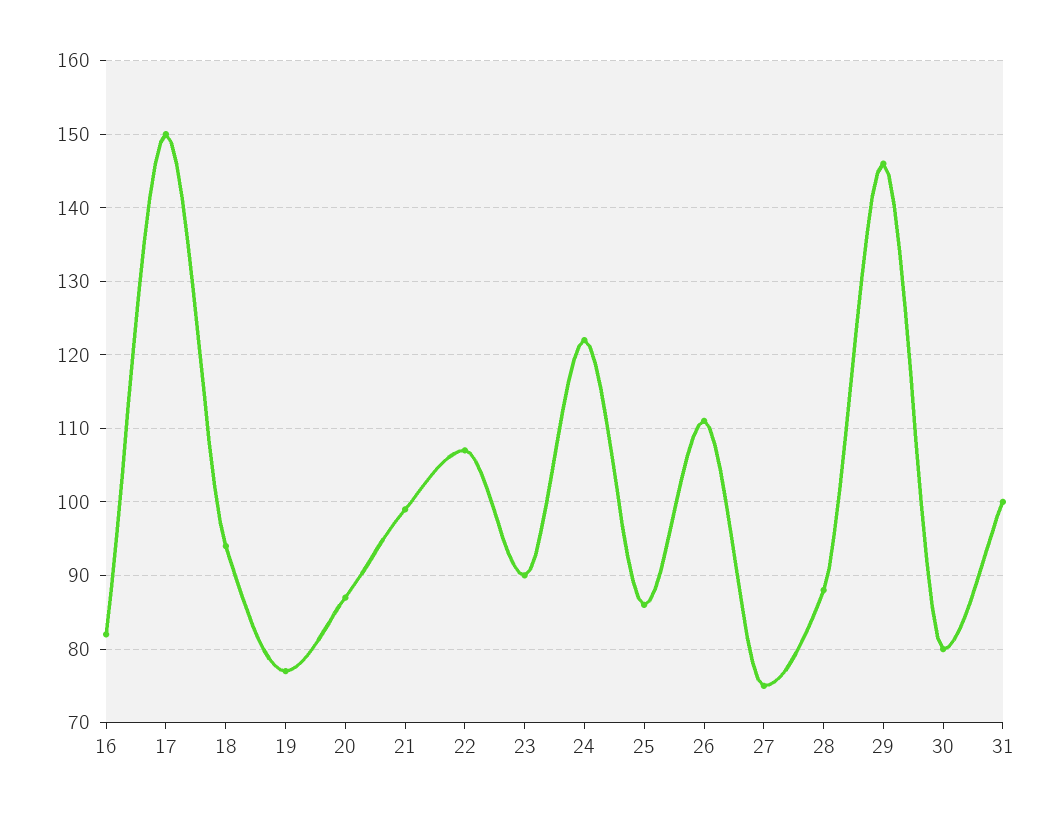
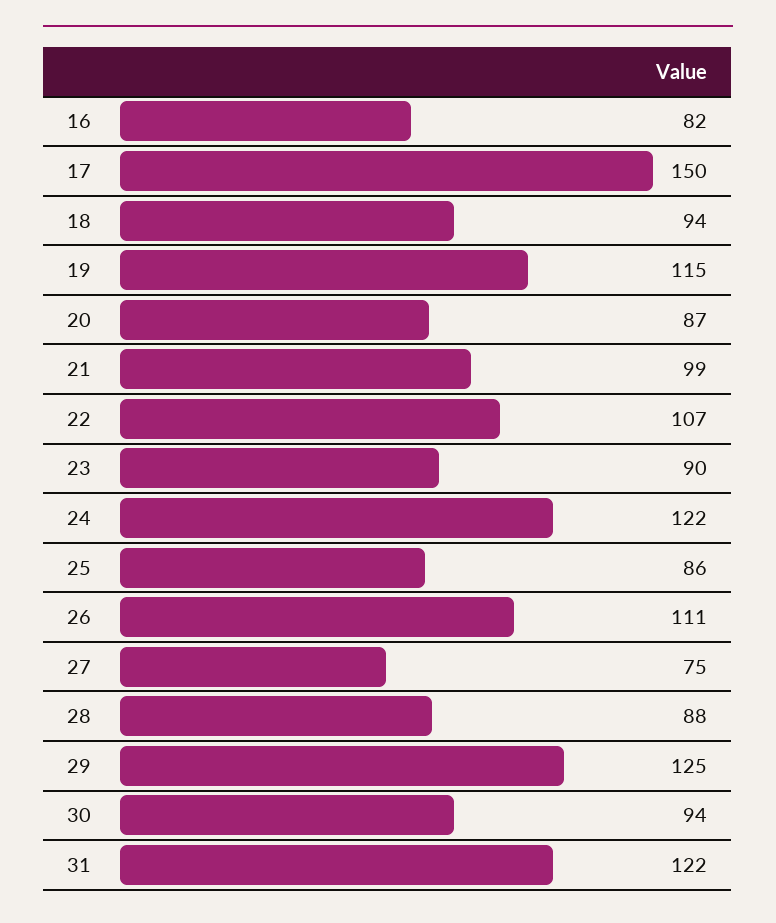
19: 77 -> 115
29: 146 -> 125
30: 80 -> 94
31: 100 -> 122

